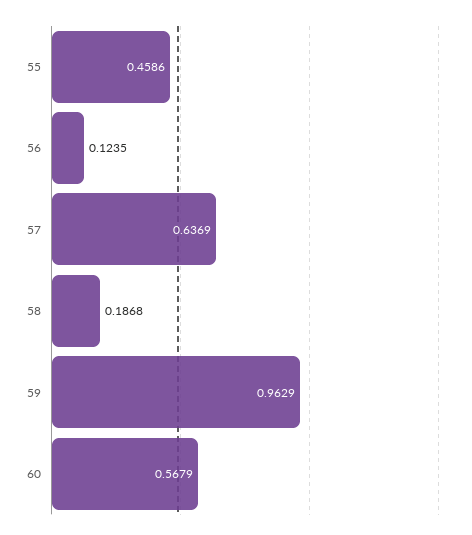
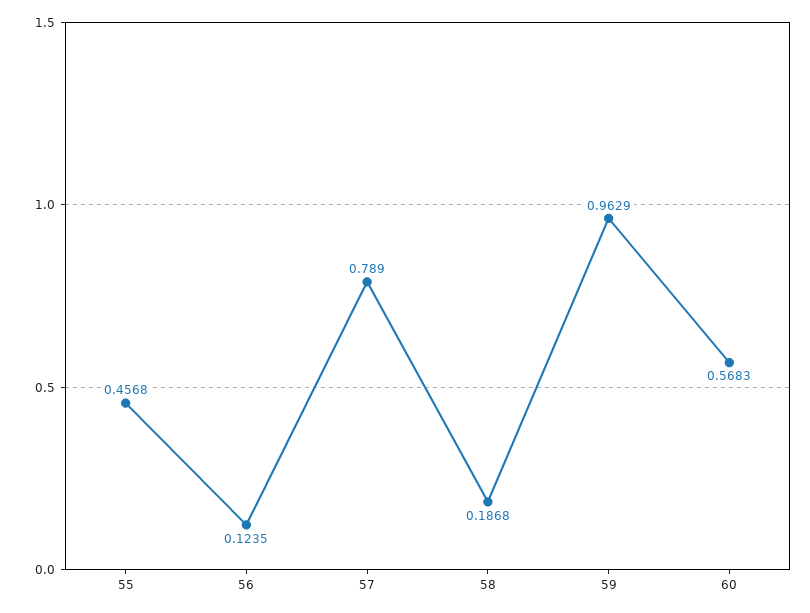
55: 0.4586 -> 0.4568
57: 0.6369 -> 0.789
60: 0.5679 -> 0.5683

